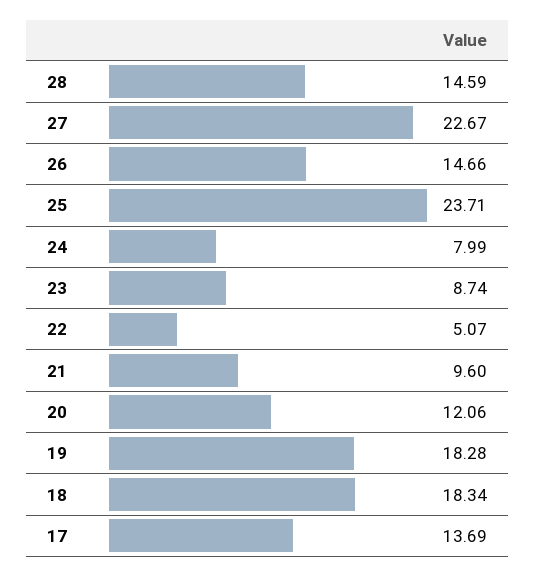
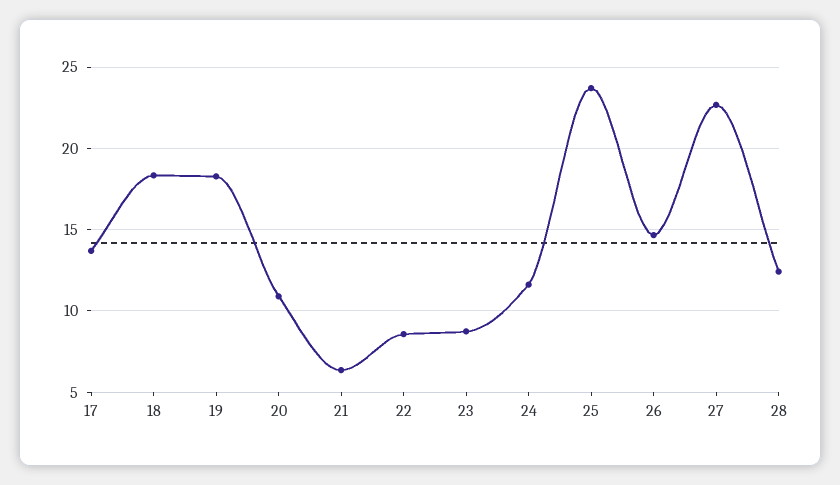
28: 14.59 -> 12.5
24: 7.99 -> 11.5
22: 5.07 -> 8.5
21: 9.6 -> 6.5
20: 12.06 -> 11

